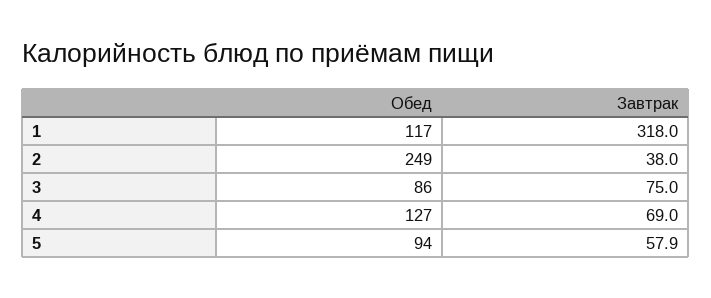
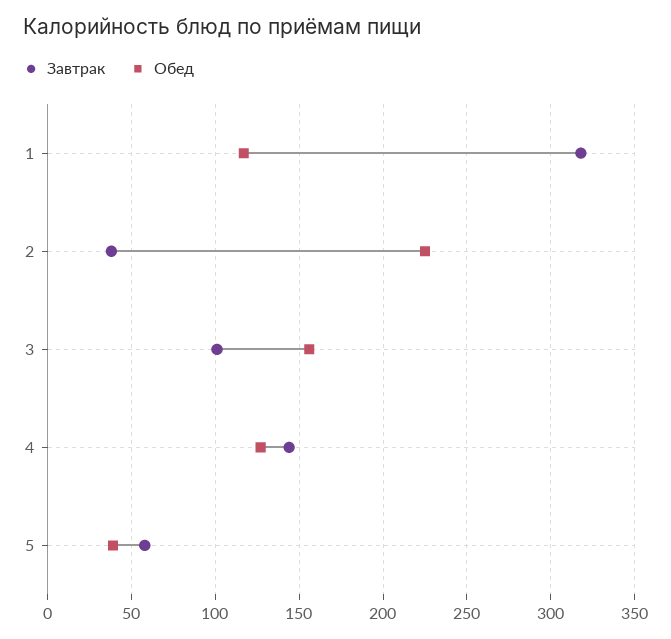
Обед, 2: 249 -> 225
Обед, 3: 86 -> 155
Завтрак, 3: 75 -> 100
Завтрак, 4: 69 -> 145
Обед, 5: 94 -> 40

